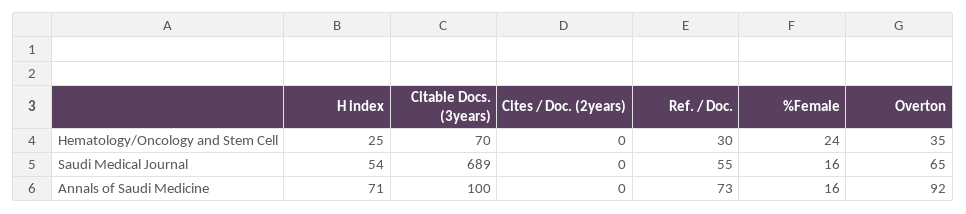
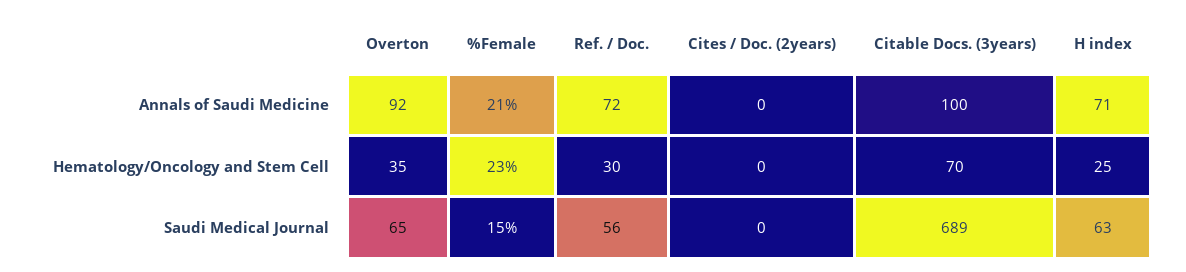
%Female, Hematology/Oncology and Stem Cell: 24 -> 23
H index, Saudi Medical Journal: 54 -> 63
Ref. / Doc., Saudi Medical Journal: 55 -> 56
%Female, Saudi Medical Journal: 16 -> 15
Ref. / Doc., Annals of Saudi Medicine: 73 -> 72
%Female, Annals of Saudi Medicine: 16 -> 21

